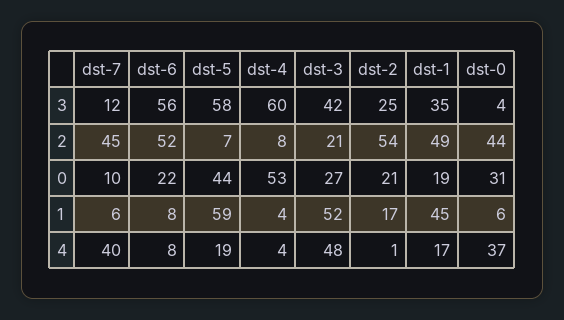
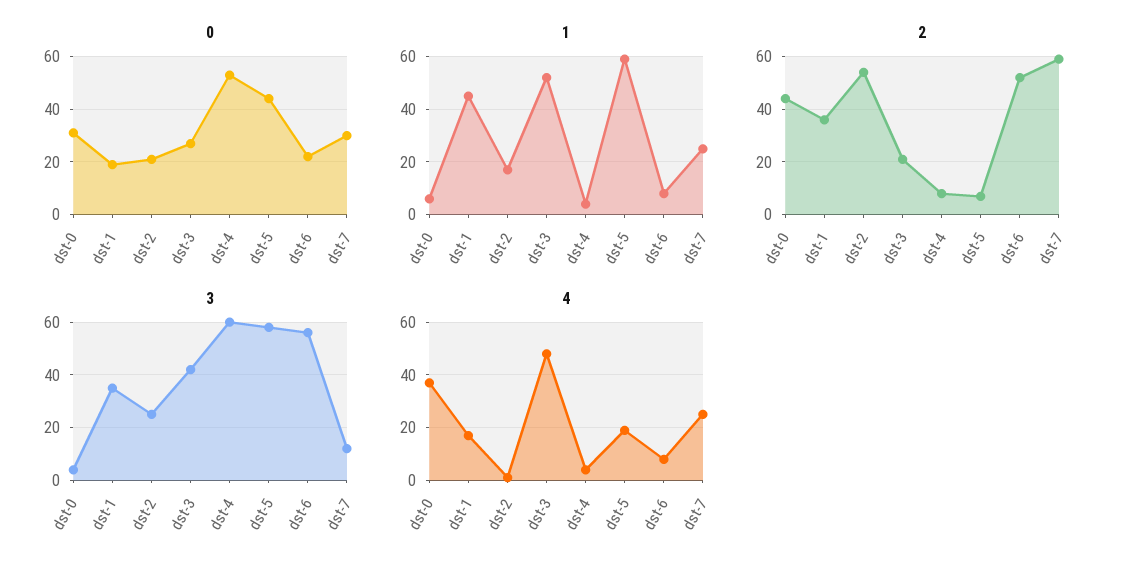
2, dst-7: 45 -> 60
2, dst-1: 49 -> 35
0, dst-7: 10 -> 30
1, dst-7: 6 -> 25
4, dst-7: 40 -> 25

